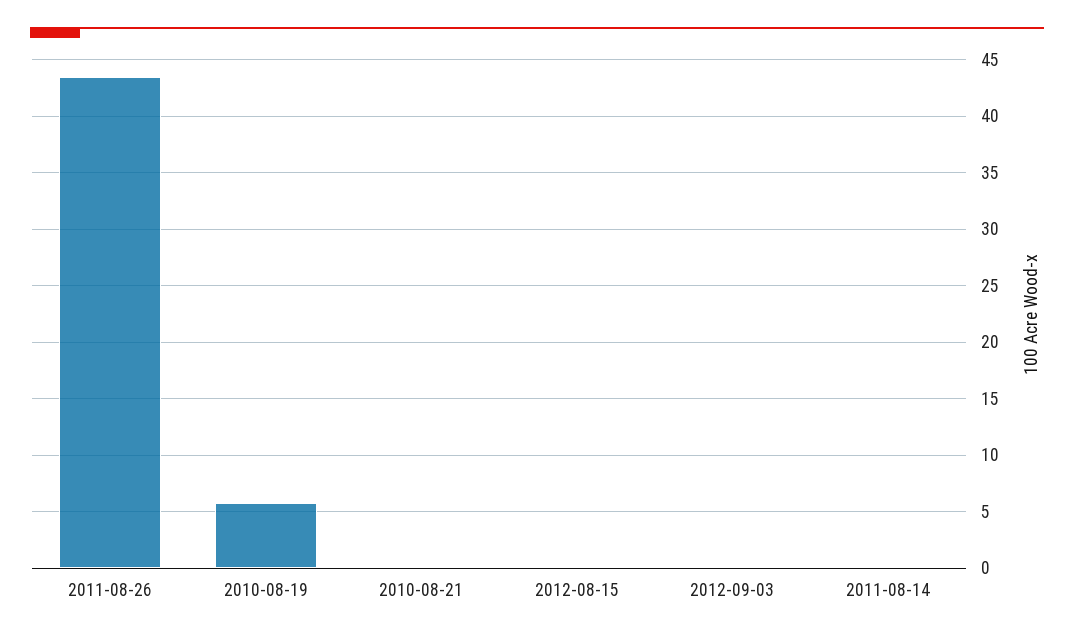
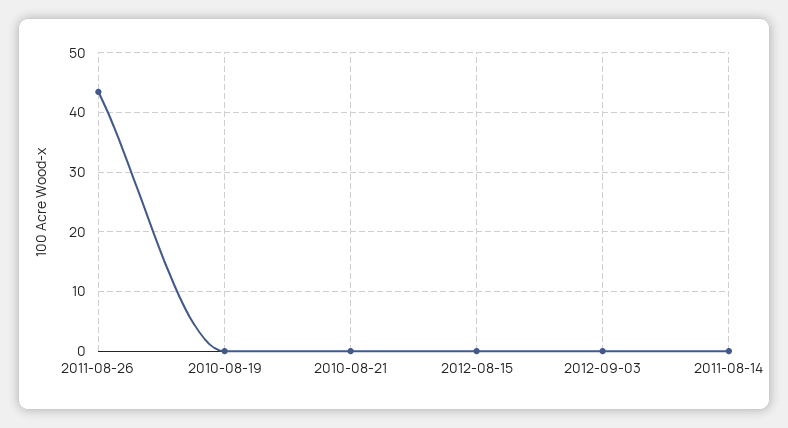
2010-08-19: 6 -> 0

